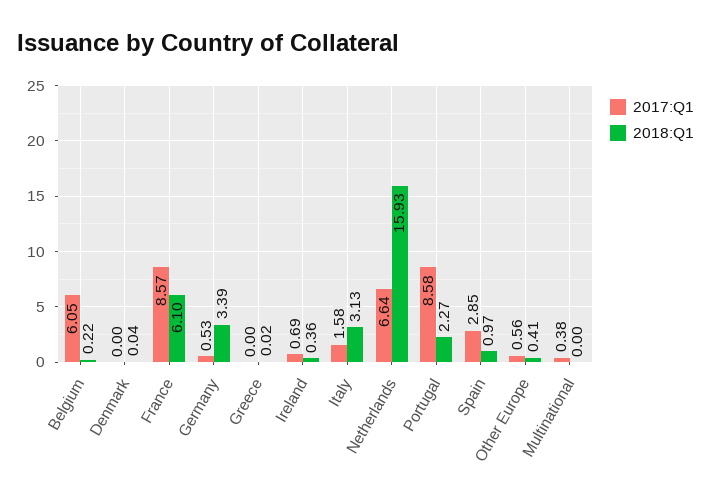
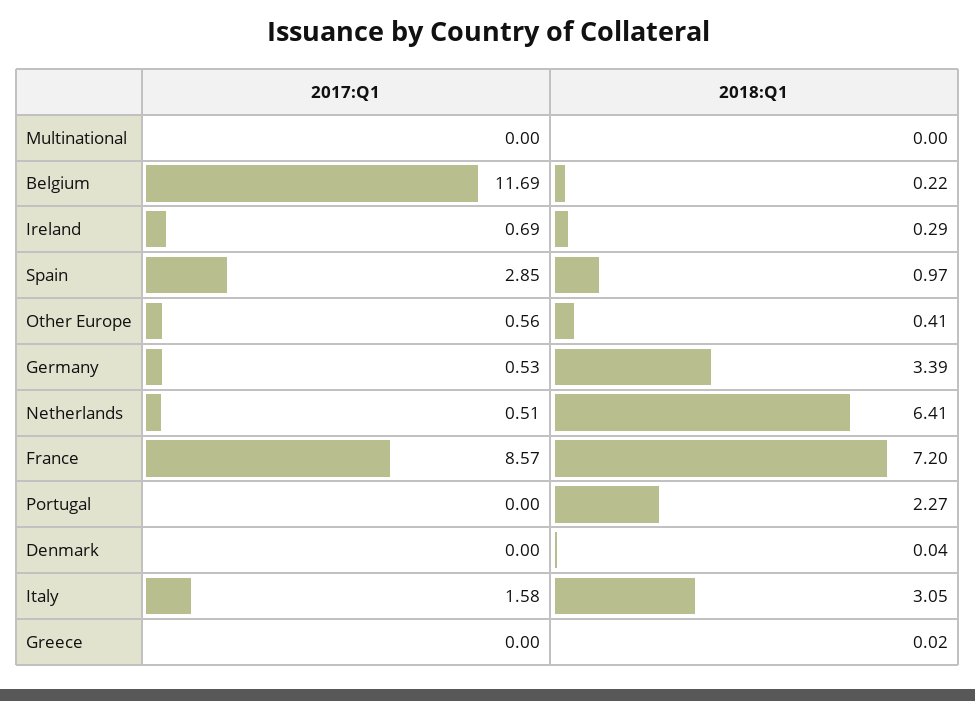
2017:Q1, Belgium: 6.05 -> 11.69
2018:Q1, France: 6.1 -> 7.2
2018:Q1, Ireland: 0.36 -> 0.29
2018:Q1, Italy: 3.13 -> 3.05
2017:Q1, Netherlands: 6.64 -> 0.51
2018:Q1, Netherlands: 15.93 -> 6.41
2017:Q1, Portugal: 8.58 -> 0
2017:Q1, Multinational: 0.38 -> 0

